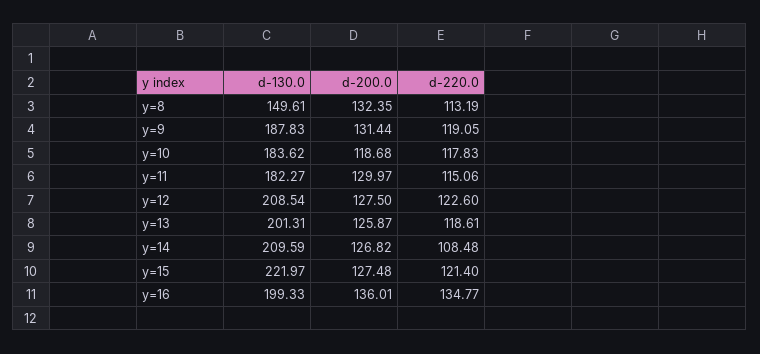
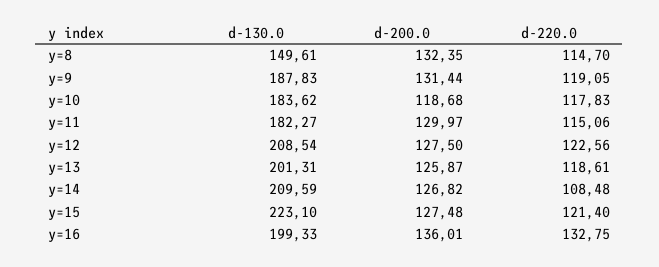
d-220.0, y=8: 113.19 -> 114.7
d-220.0, y=12: 122.6 -> 122.56
d-130.0, y=15: 221.97 -> 223.1
d-220.0, y=16: 134.77 -> 132.75

